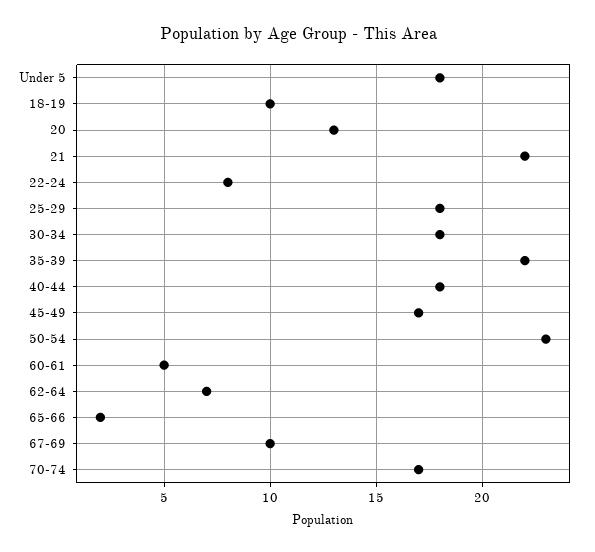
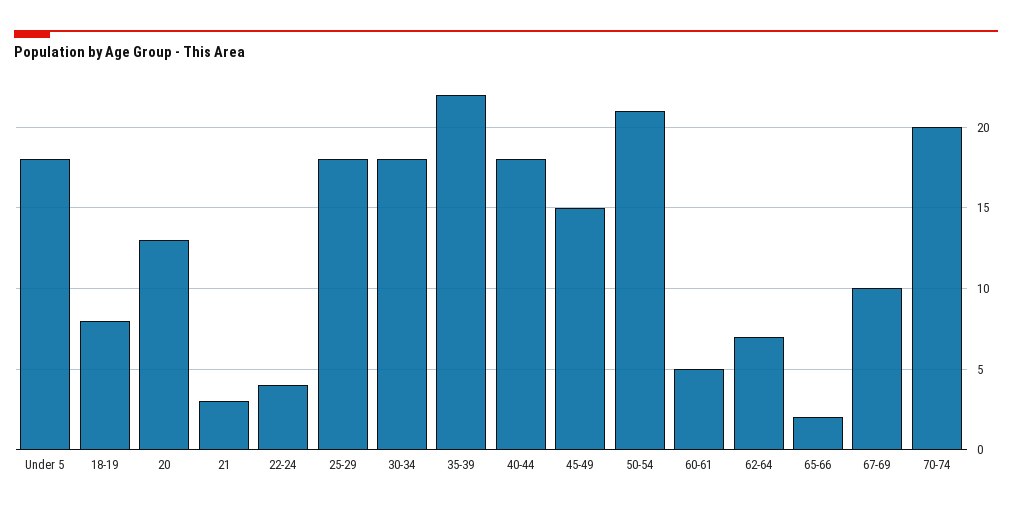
18-19: 10 -> 8
21: 22 -> 3
22-24: 8 -> 4
45-49: 17 -> 15
50-54: 23 -> 21
70-74: 17 -> 20

